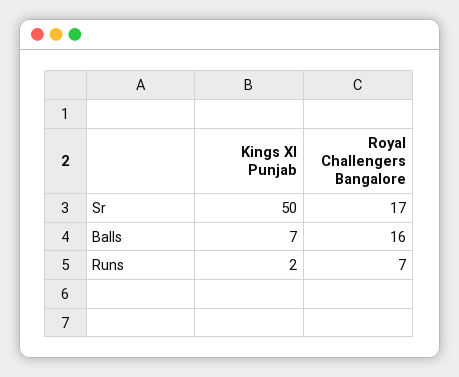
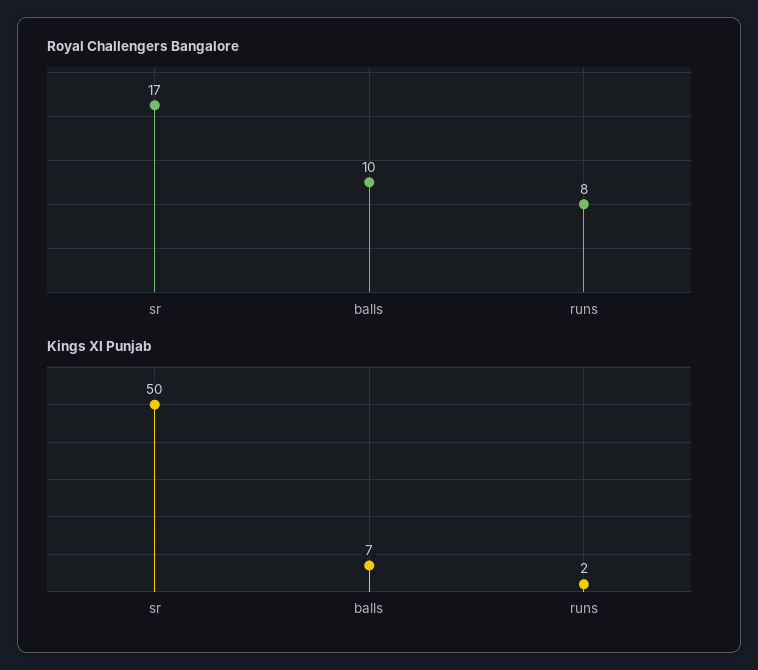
Royal Challengers Bangalore, Balls: 16 -> 10
Royal Challengers Bangalore, Runs: 7 -> 8

